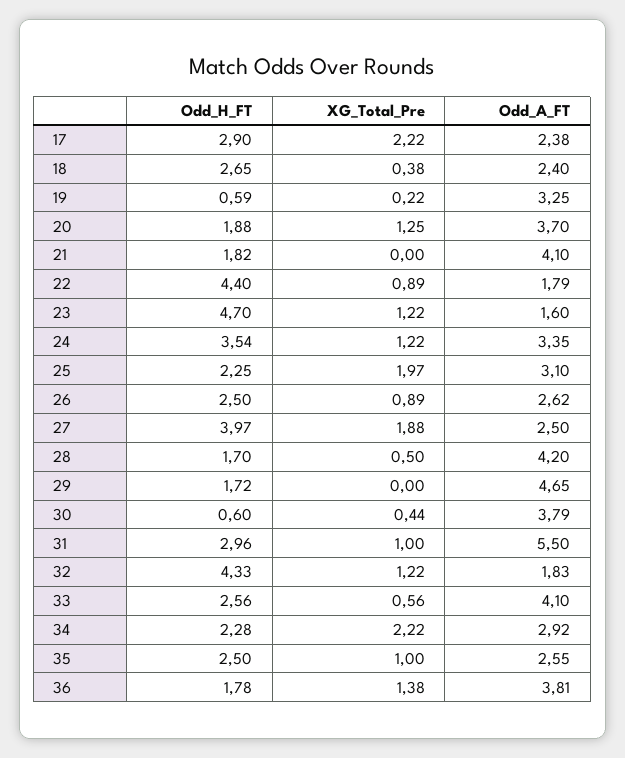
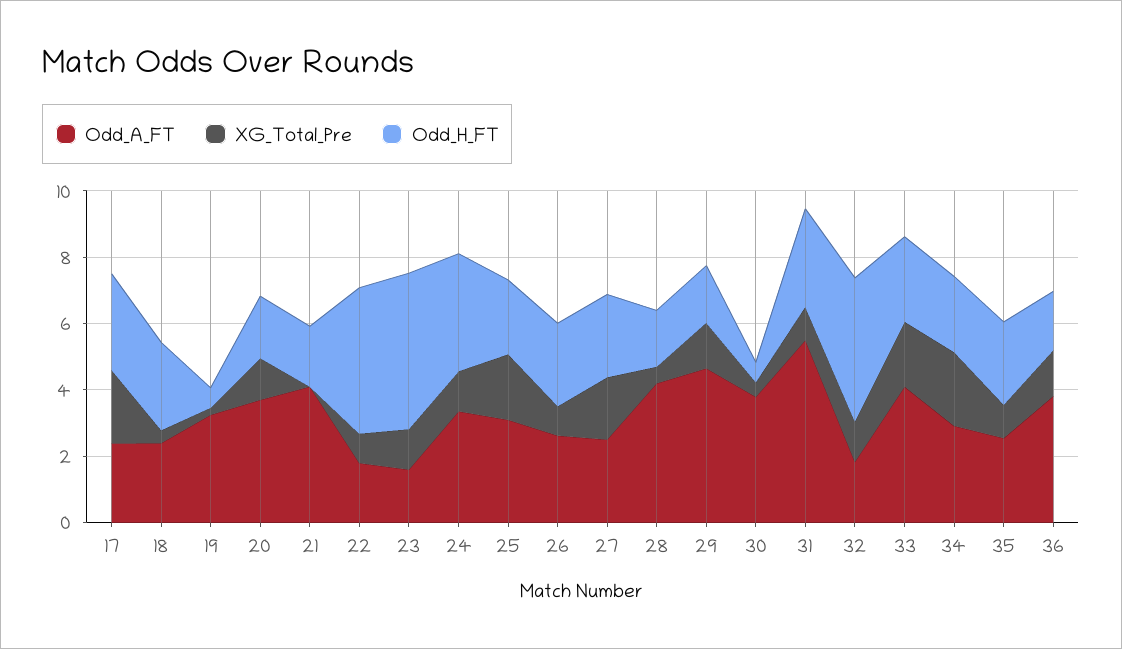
Odd_H_FT, 27: 3.97 -> 2.5
XG_Total_Pre, 29: 0 -> 1.5
XG_Total_Pre, 33: 0.56 -> 2

